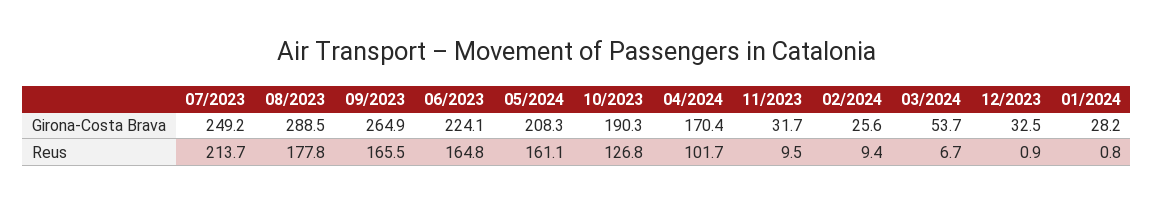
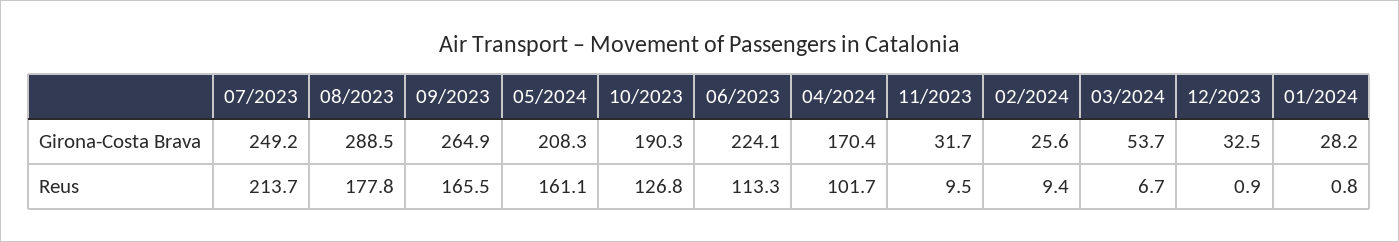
06/2023, Reus: 164.8 -> 113.3

